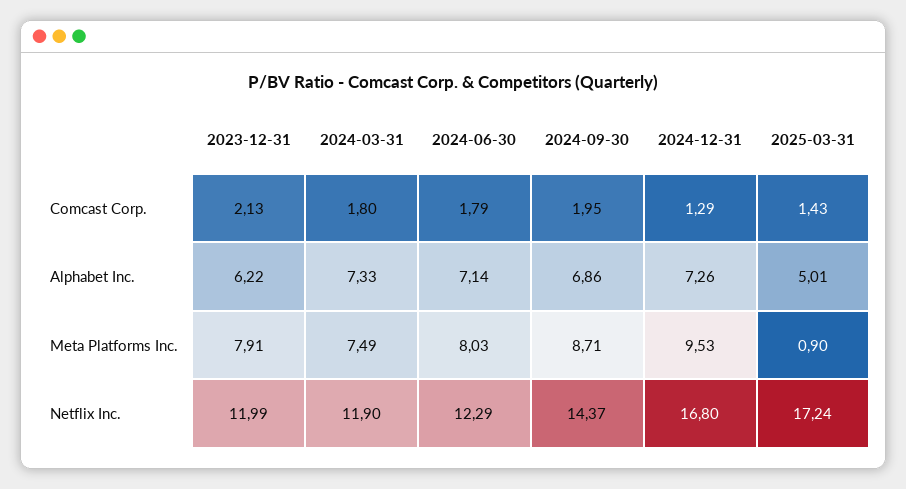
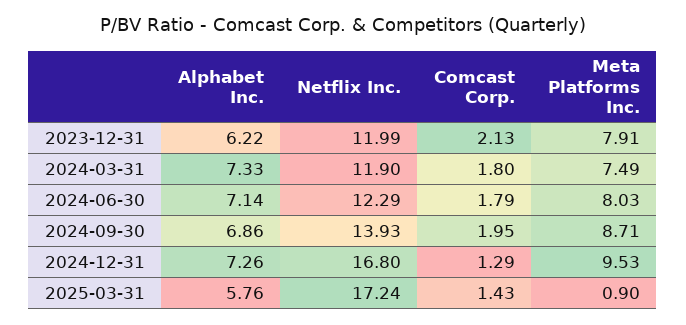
2025-03-31, Alphabet Inc.: 5.01 -> 5.76
2024-09-30, Netflix Inc.: 14.37 -> 13.93

